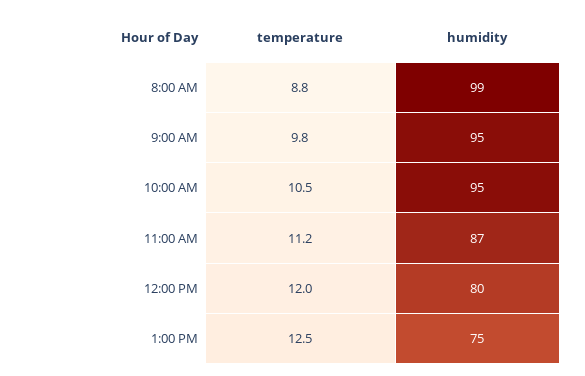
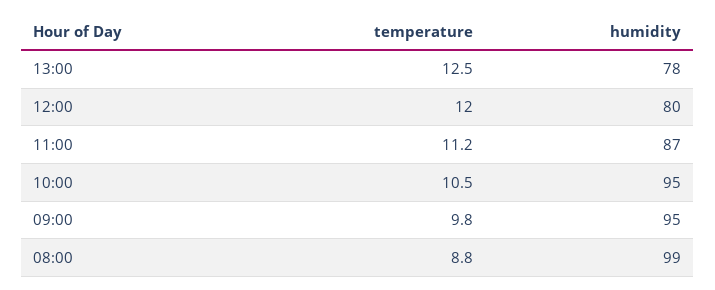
humidity, 1:00 PM: 75 -> 78

